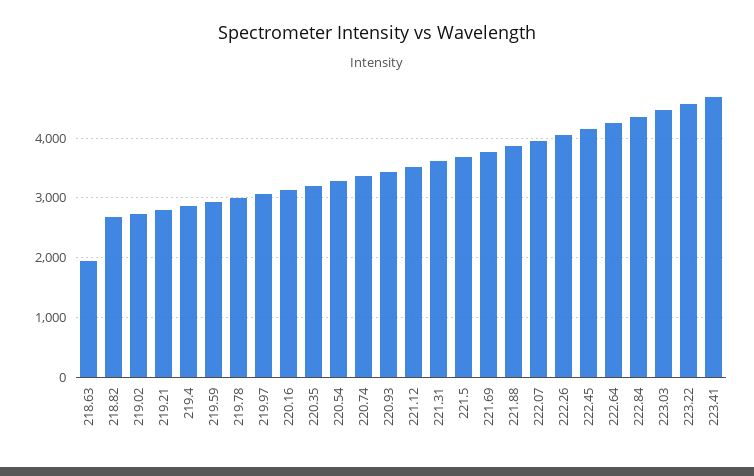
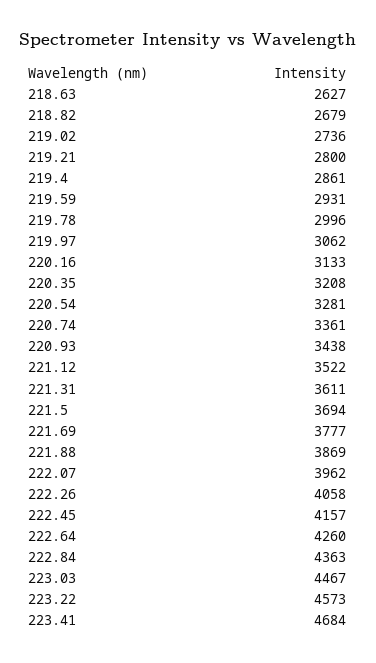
218.63: 2000 -> 2627

